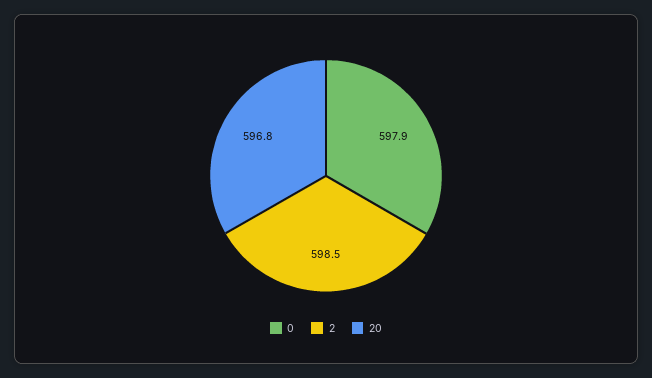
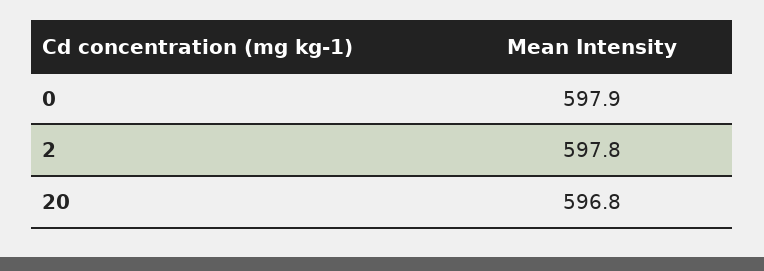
2: 598.5 -> 597.8

